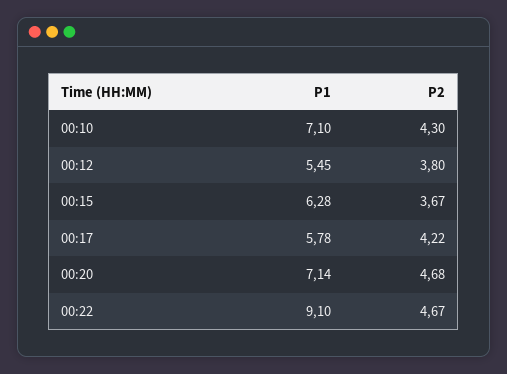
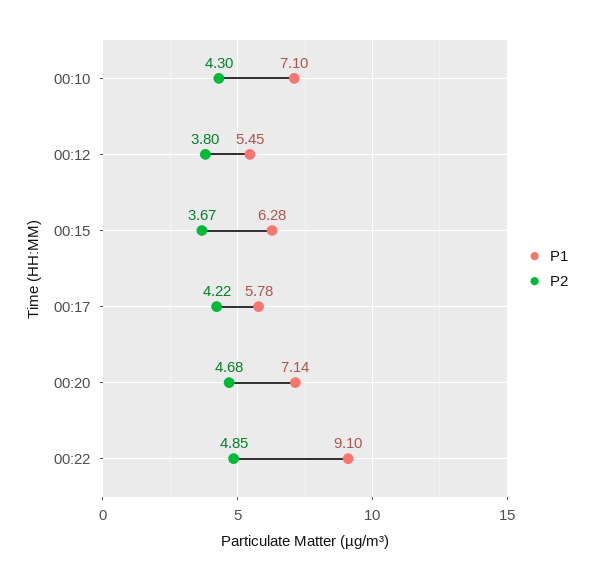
P2, 00:22: 4.67 -> 4.85

